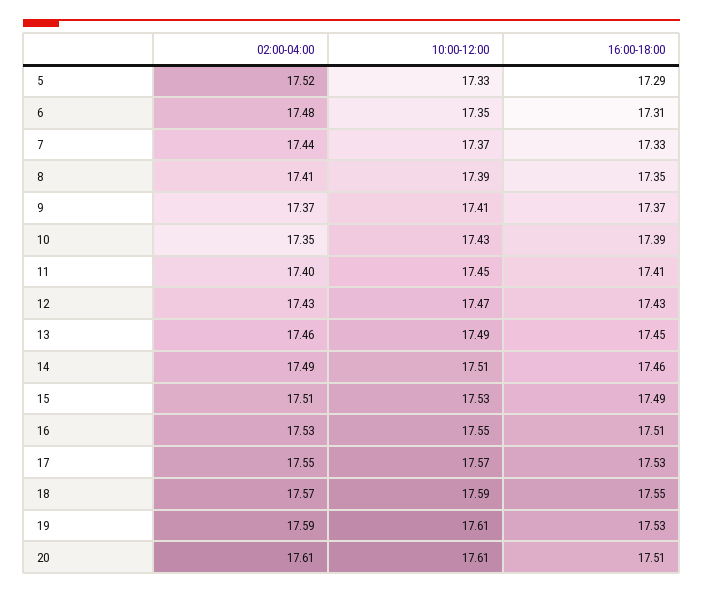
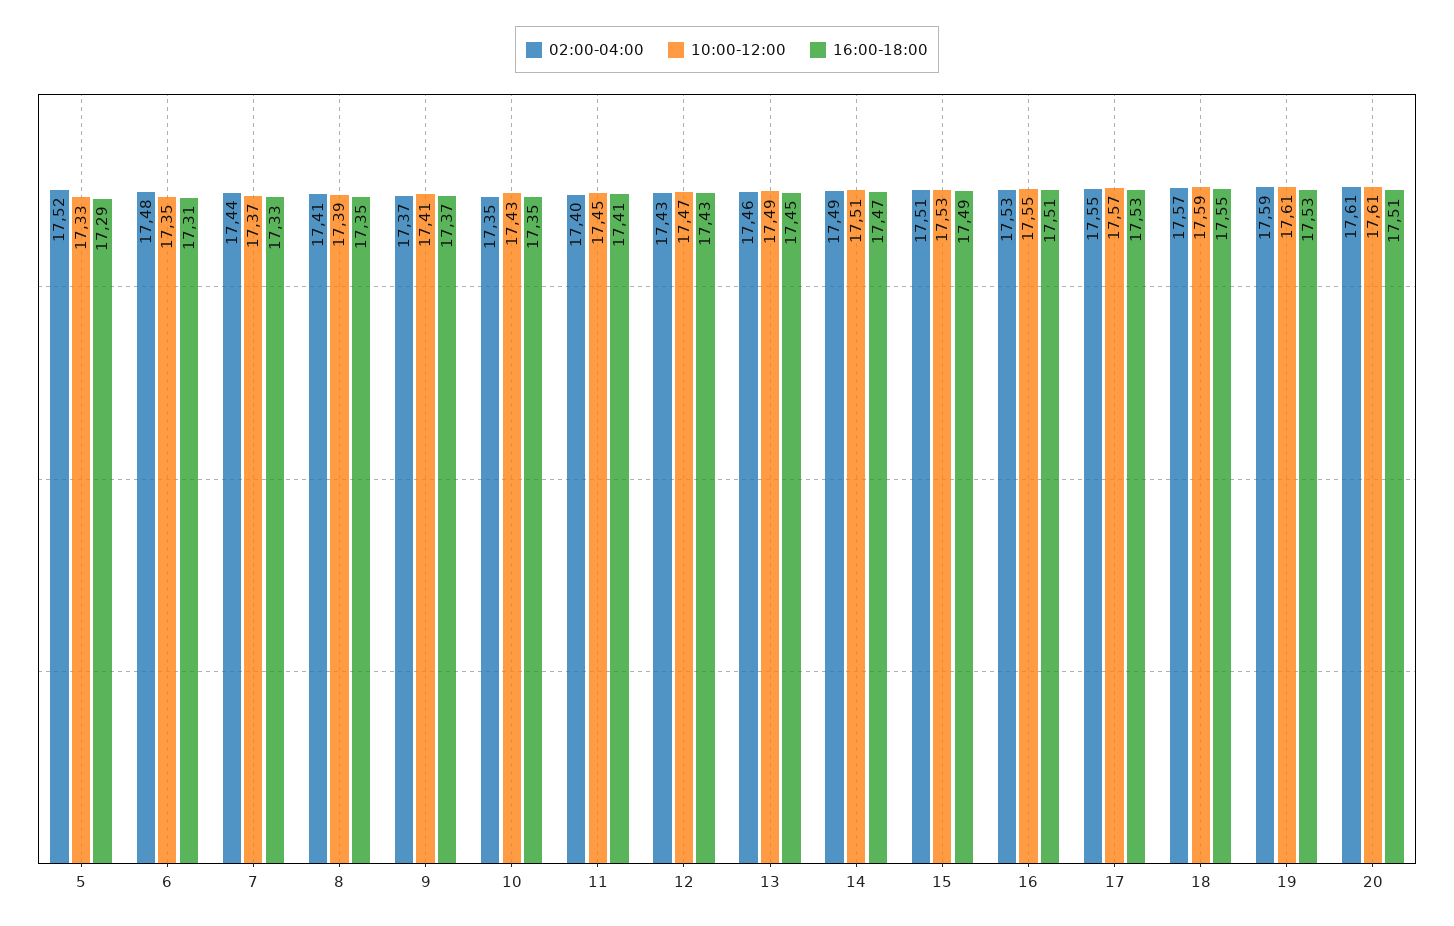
16:00-18:00, 10: 17.39 -> 17.35
16:00-18:00, 14: 17.46 -> 17.47

